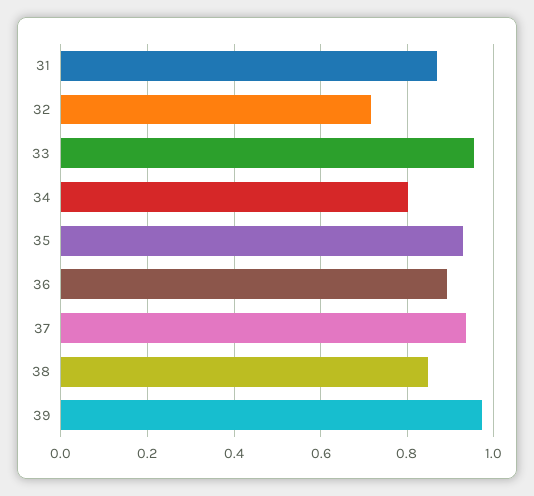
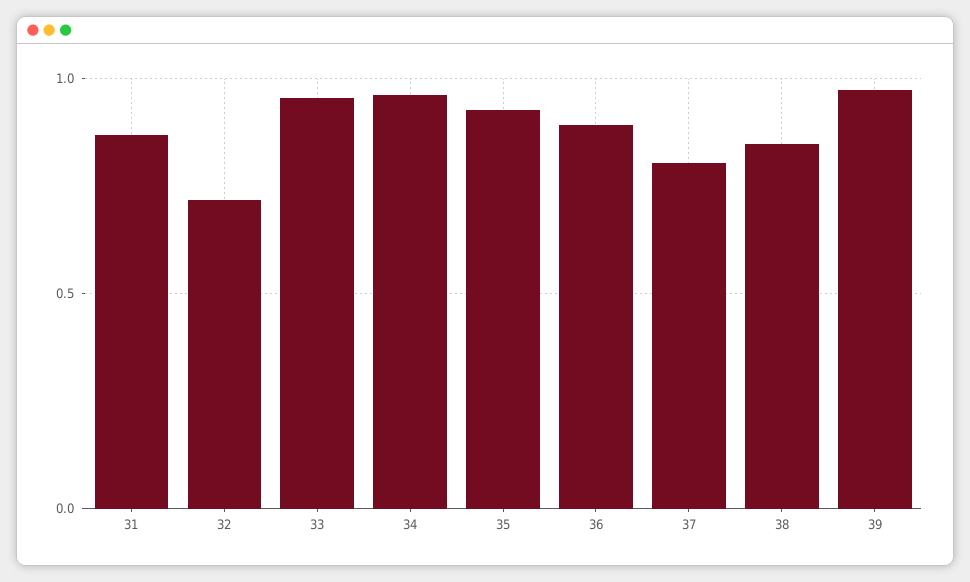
34: 0.8 -> 0.95
37: 0.94 -> 0.8

